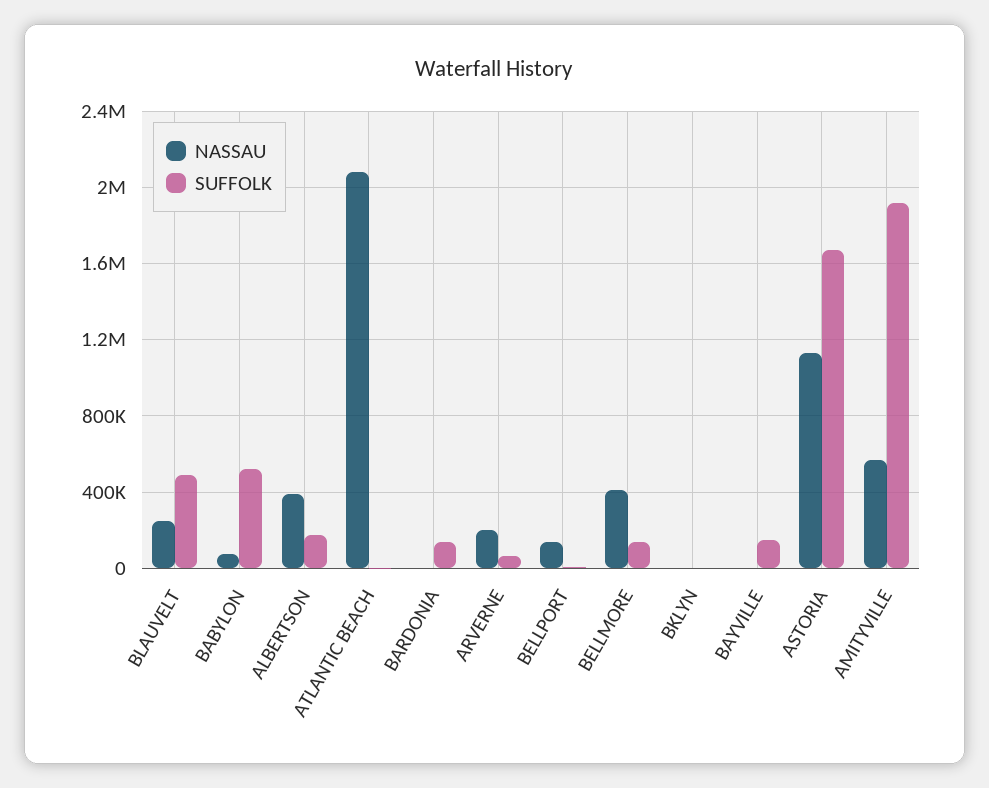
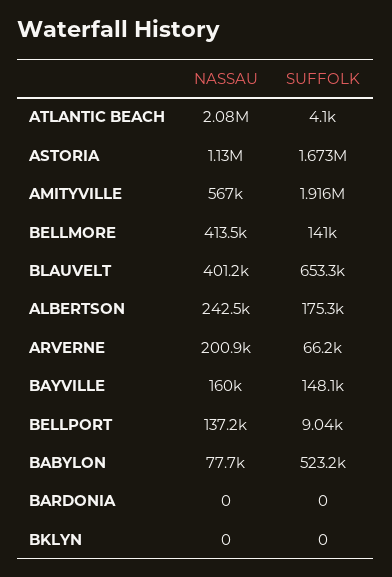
NASSAU, BLAUVELT: 250000 -> 401200
SUFFOLK, BLAUVELT: 500000 -> 653300
NASSAU, ALBERTSON: 400000 -> 242500
SUFFOLK, BARDONIA: 150000 -> 0
NASSAU, BAYVILLE: 0 -> 160000

